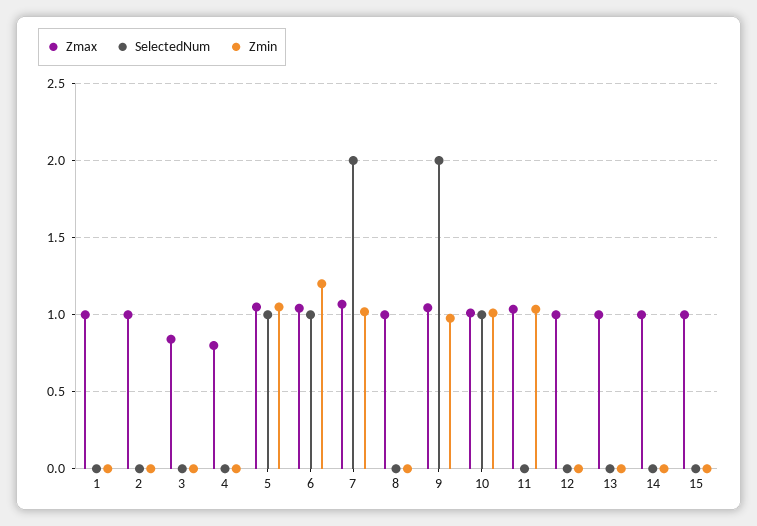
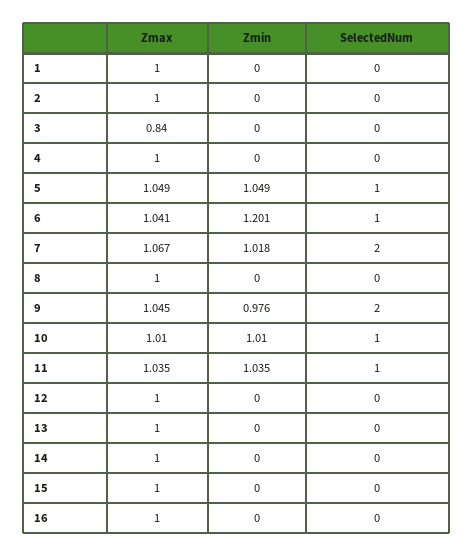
Zmax, 4: 0.8 -> 1
SelectedNum, 11: 0 -> 1
Zmax, 16: none -> 1
Zmin, 16: none -> 0
SelectedNum, 16: none -> 0

